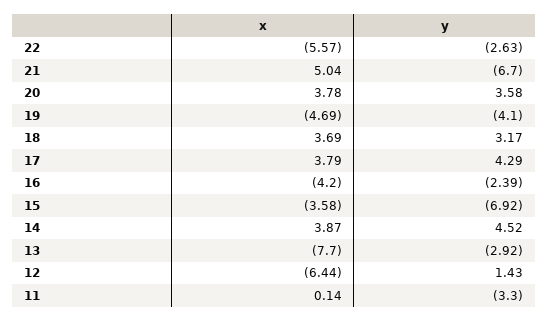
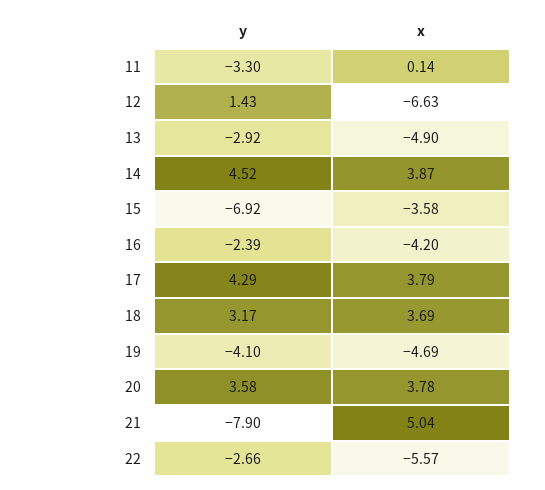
y, 22: -2.63 -> -2.66
y, 21: -6.7 -> -7.9
x, 13: -7.7 -> -4.9
x, 12: -6.44 -> -6.63

